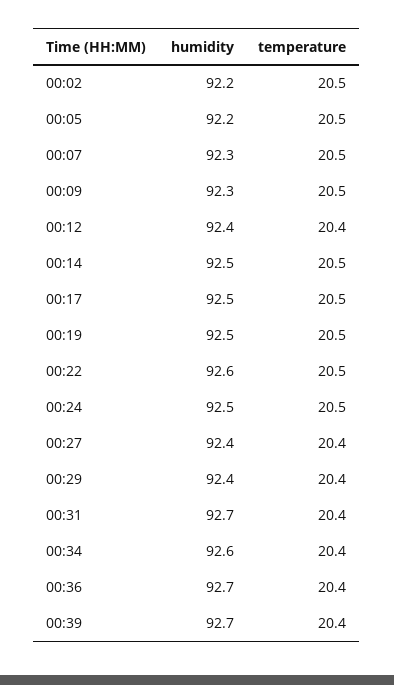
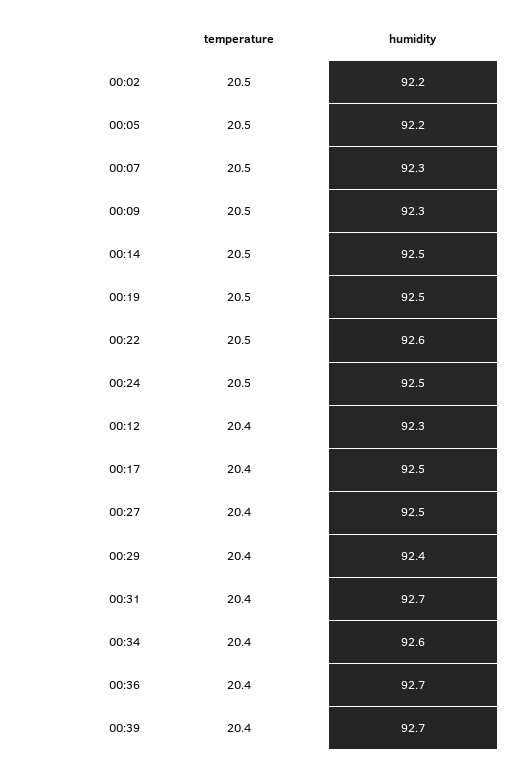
humidity, 00:12: 92.4 -> 92.3
temperature, 00:17: 20.5 -> 20.4
humidity, 00:27: 92.4 -> 92.5

